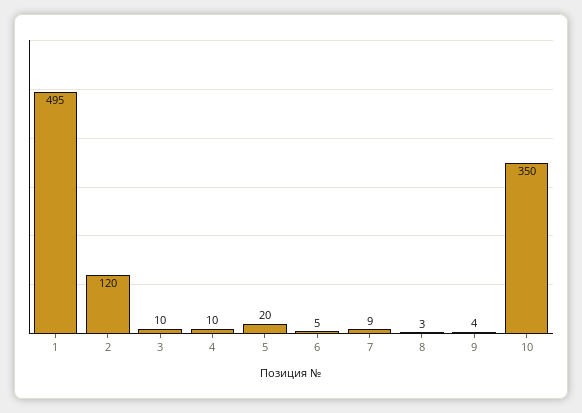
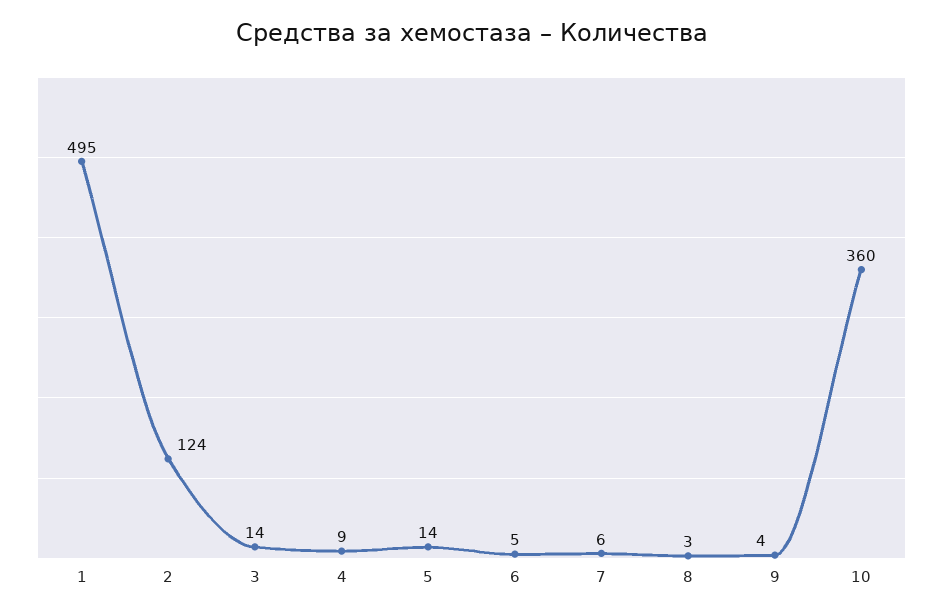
2: 120 -> 124
3: 10 -> 14
4: 10 -> 9
5: 20 -> 14
7: 9 -> 6
10: 350 -> 360

